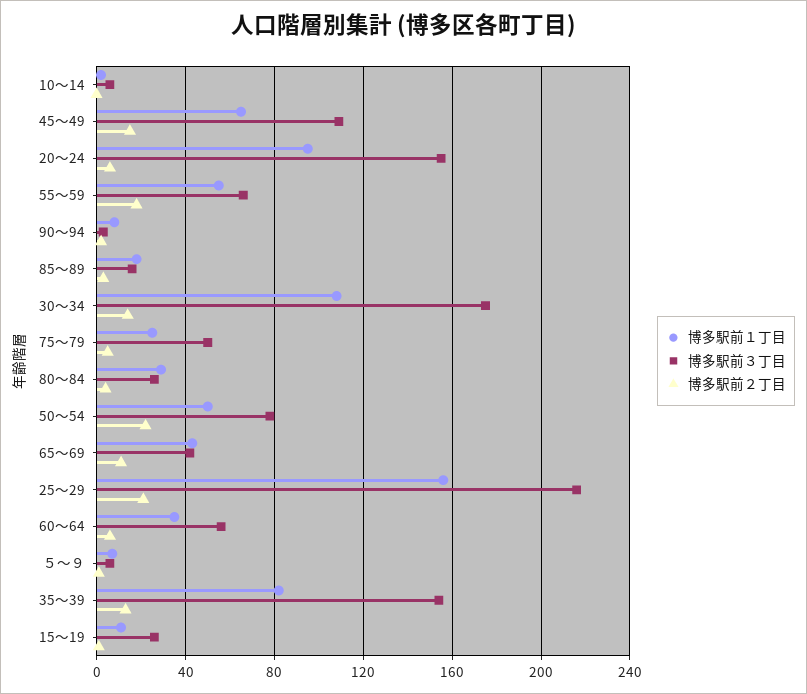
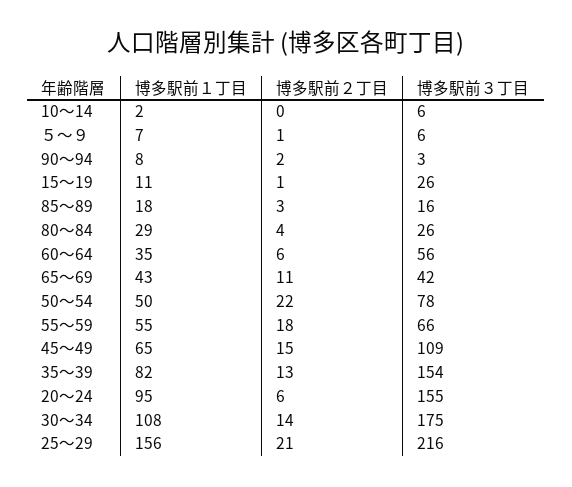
博多駅前１丁目, 75～79: 25 -> none
博多駅前３丁目, 75～79: 50 -> none
博多駅前２丁目, 75～79: 5 -> none

